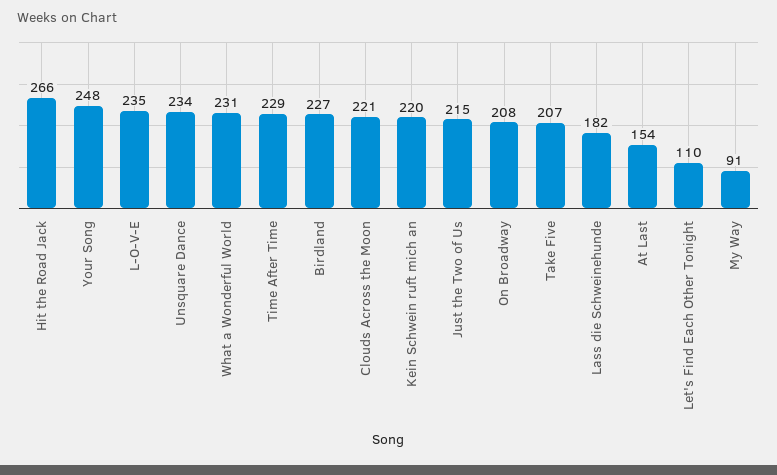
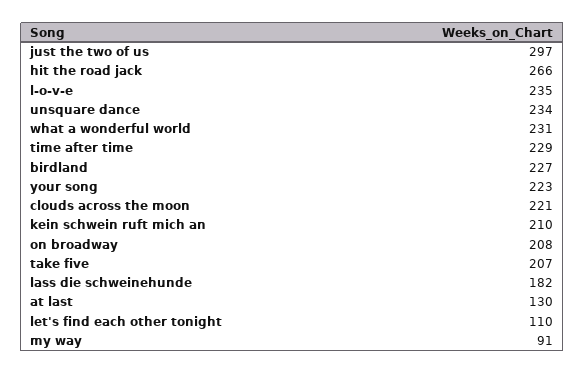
Your Song: 248 -> 223
Kein Schwein ruft mich an: 220 -> 210
Just the Two of Us: 215 -> 297
At Last: 154 -> 130

